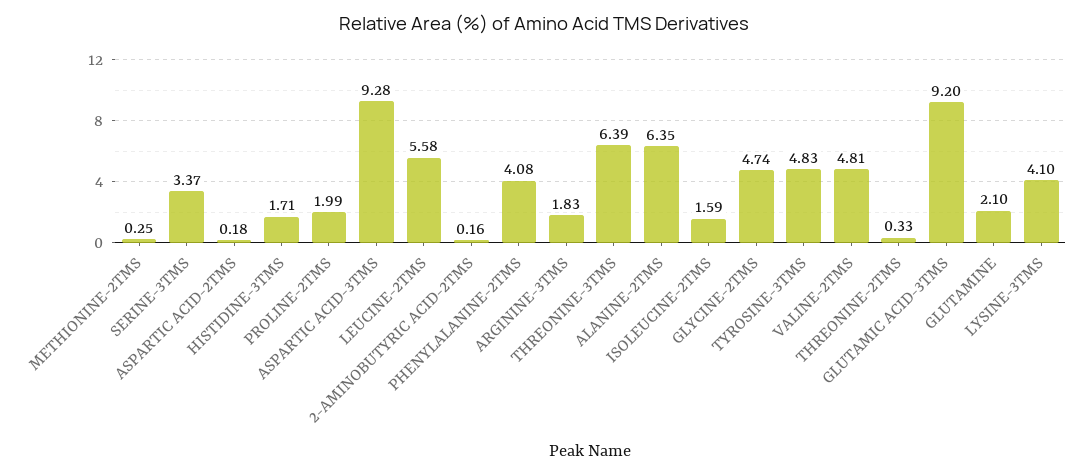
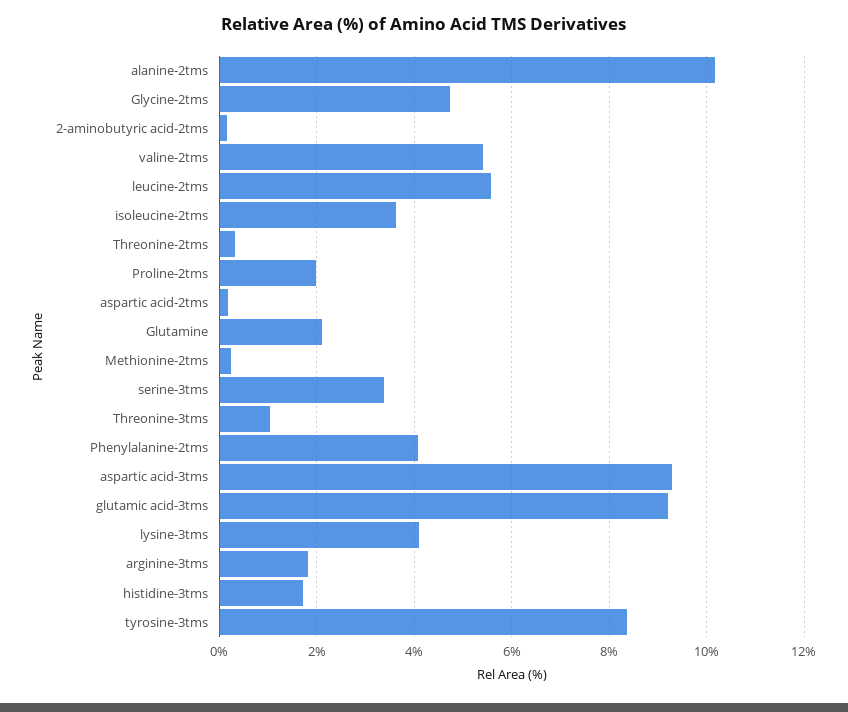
THREONINE-3TMS: 6.39 -> 1
ALANINE-2TMS: 6.35 -> 10.2
ISOLEUCINE-2TMS: 1.59 -> 3.6
TYROSINE-3TMS: 4.83 -> 8.4
VALINE-2TMS: 4.81 -> 5.4

